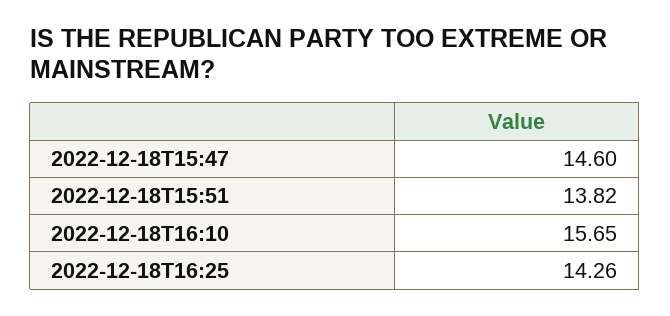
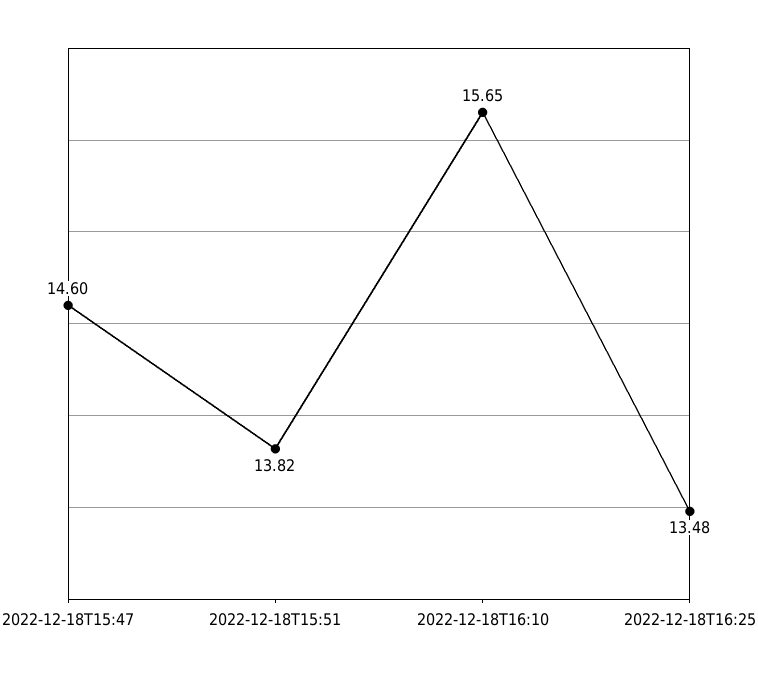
2022-12-18T16:25: 14.26 -> 13.48

